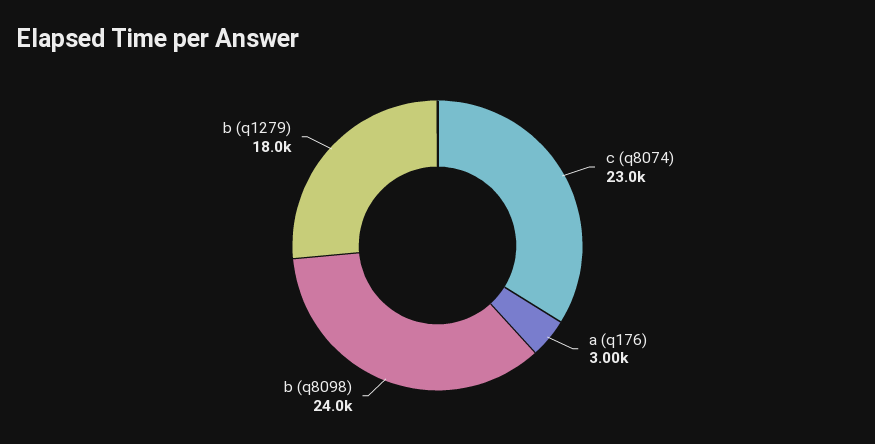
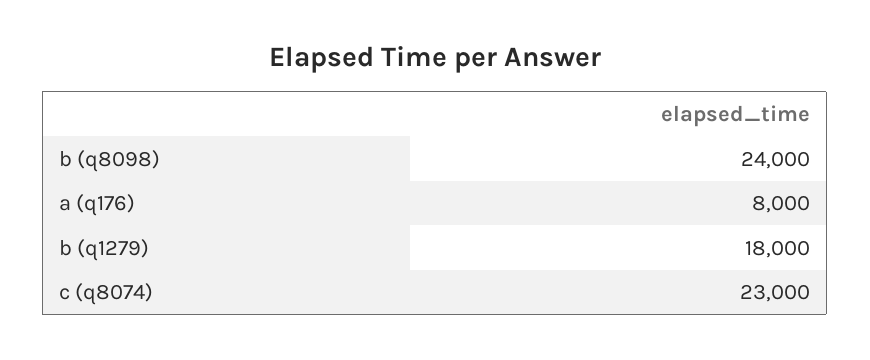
a (q176): 3000 -> 8000

